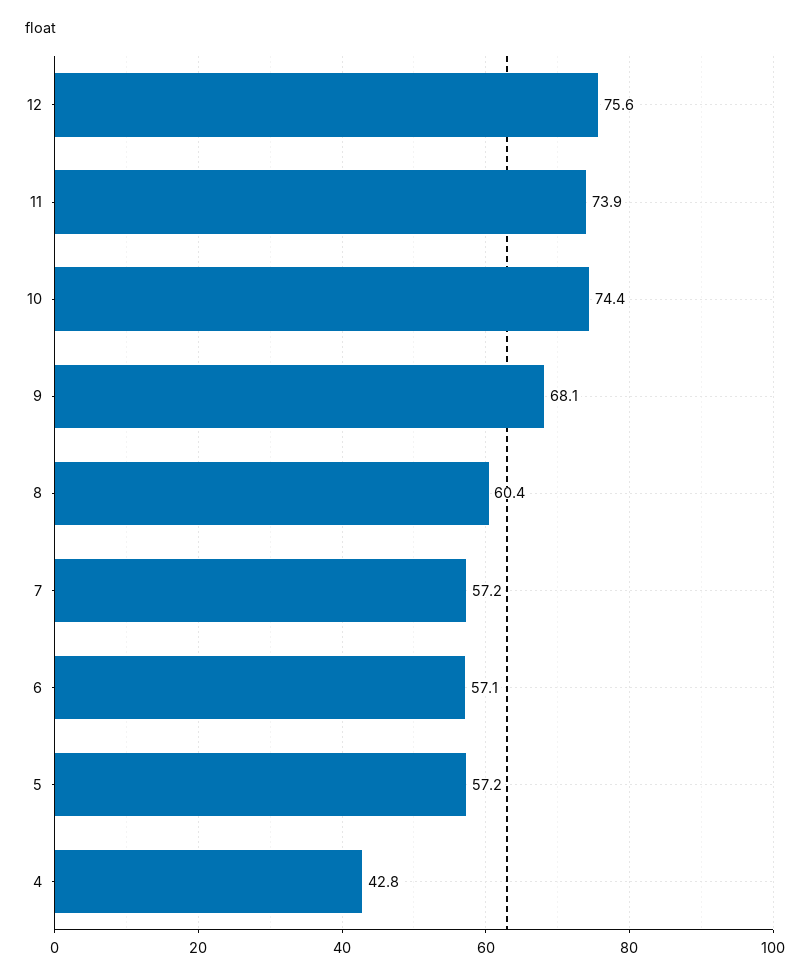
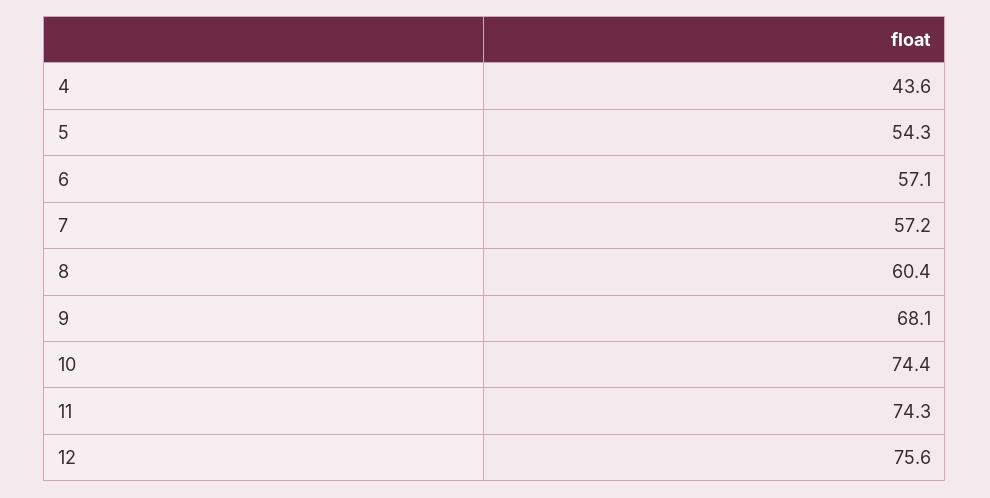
11: 73.9 -> 74.3
5: 57.2 -> 54.3
4: 42.8 -> 43.6

